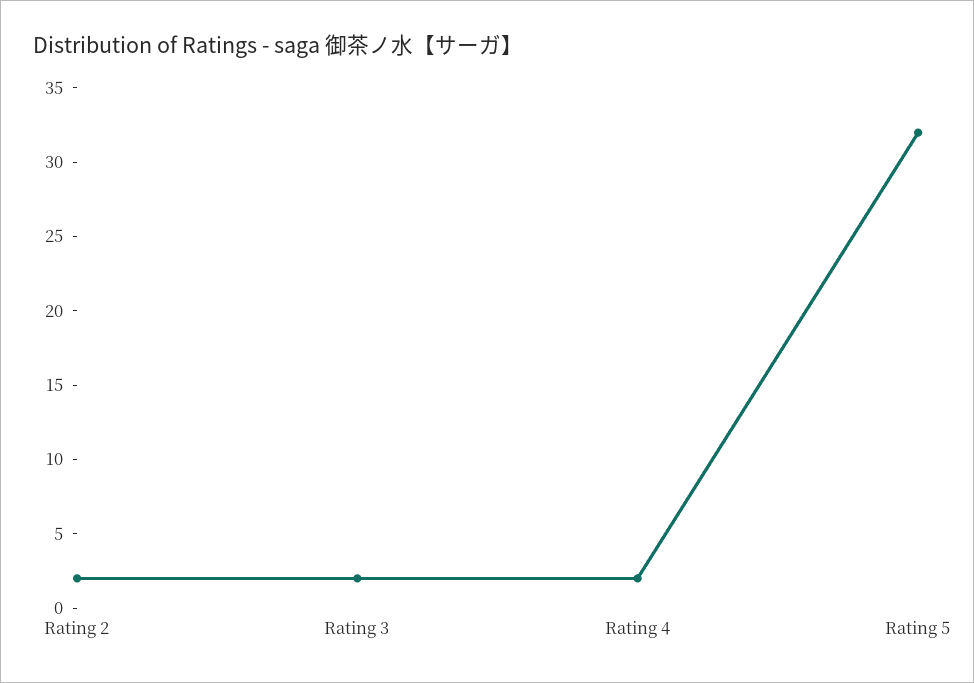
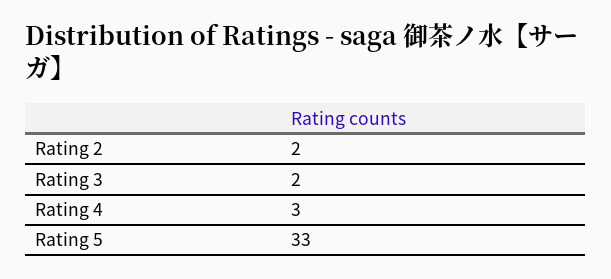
Rating 4: 2 -> 3
Rating 5: 32 -> 33

